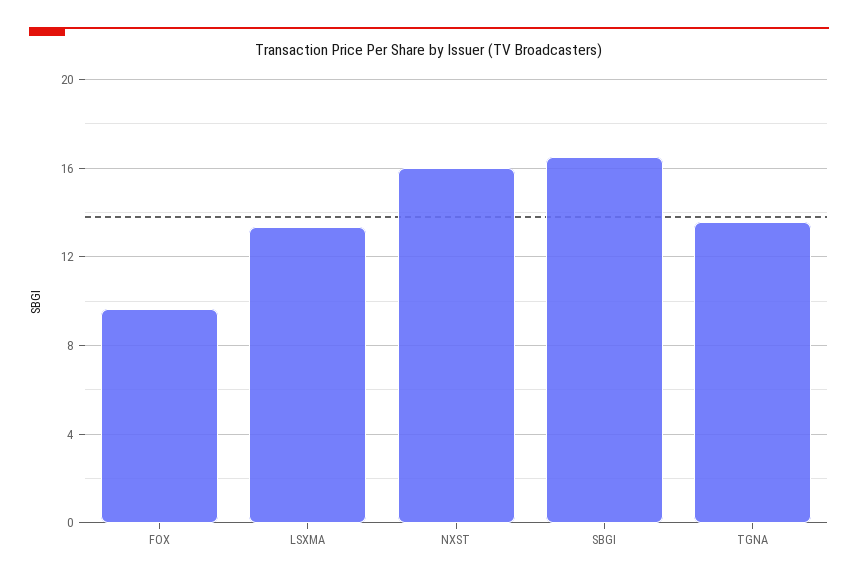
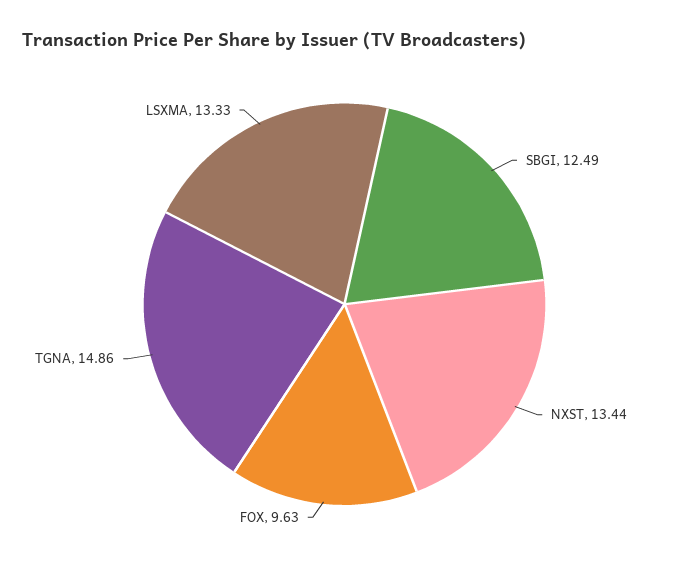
NXST: 16 -> 13.44
SBGI: 16.5 -> 12.49
TGNA: 13.5 -> 14.86

